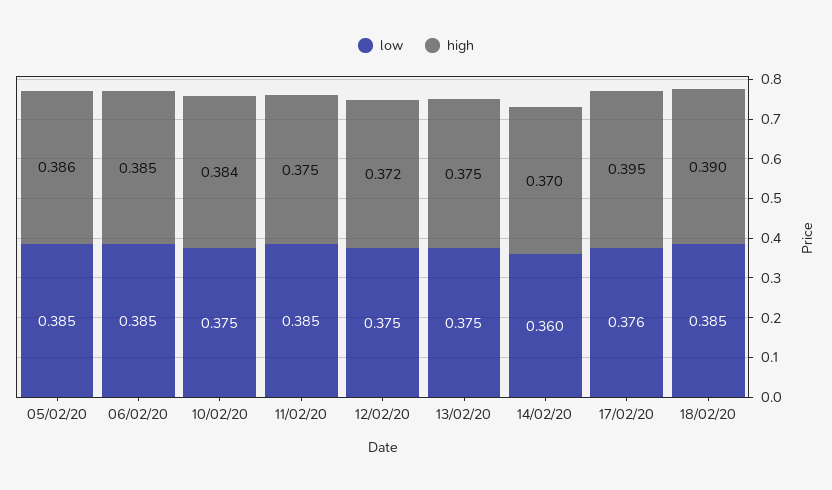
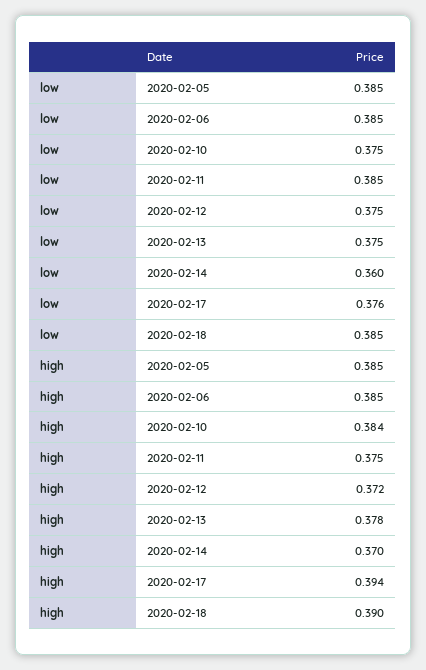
high, 05/02/20: 0.386 -> 0.385
high, 13/02/20: 0.375 -> 0.378
high, 17/02/20: 0.395 -> 0.394

